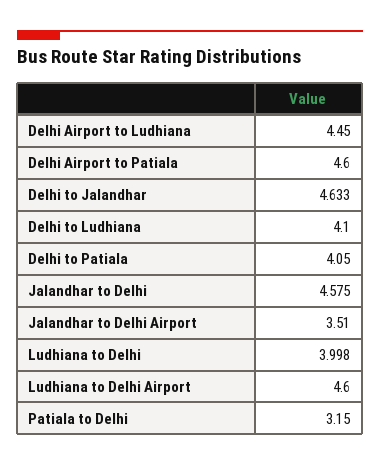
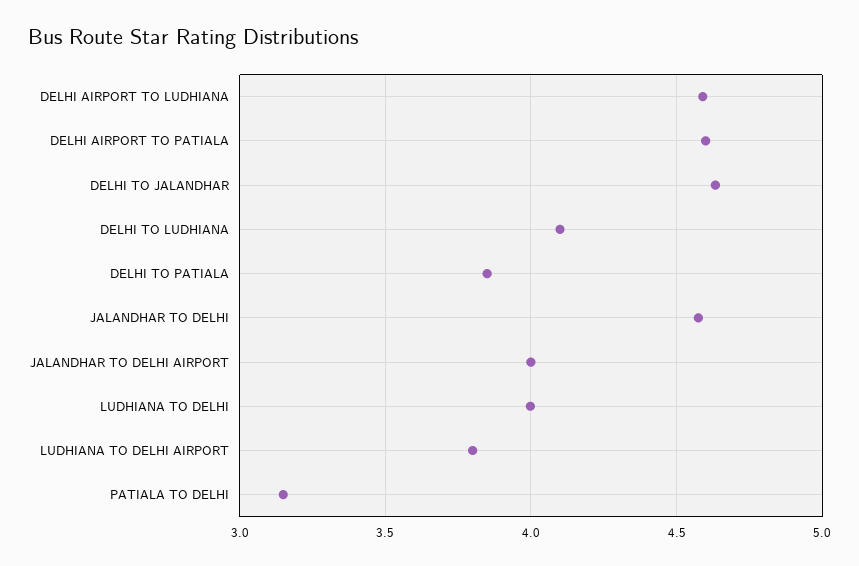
Delhi Airport to Ludhiana: 4.45 -> 4.6
Delhi to Patiala: 4.05 -> 3.85
Jalandhar to Delhi Airport: 3.51 -> 4
Ludhiana to Delhi Airport: 4.6 -> 3.8

